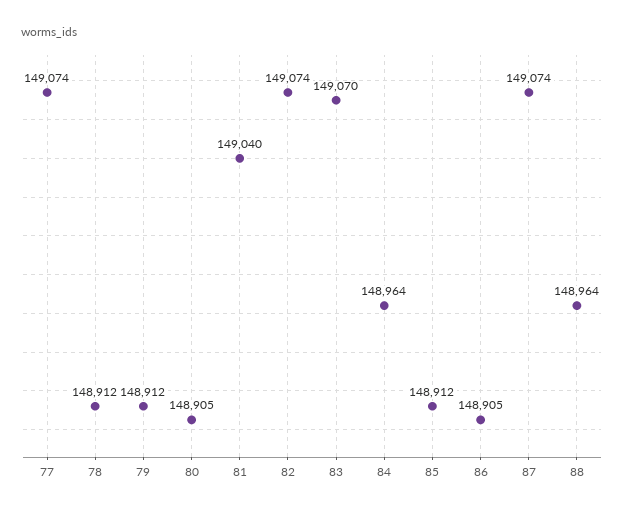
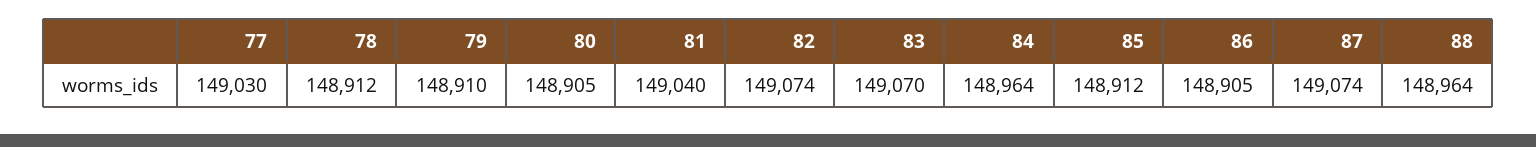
77: 149074 -> 149030
79: 148912 -> 148910

